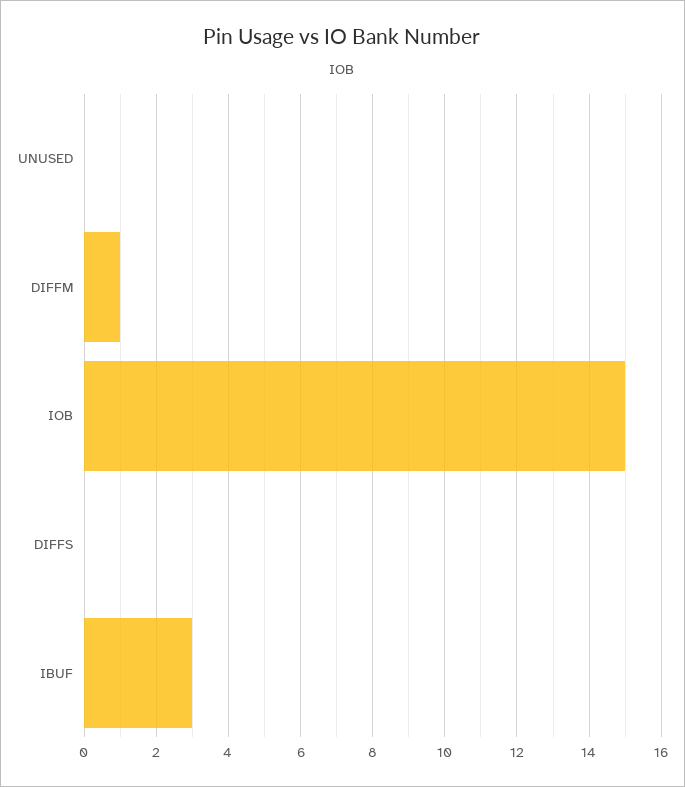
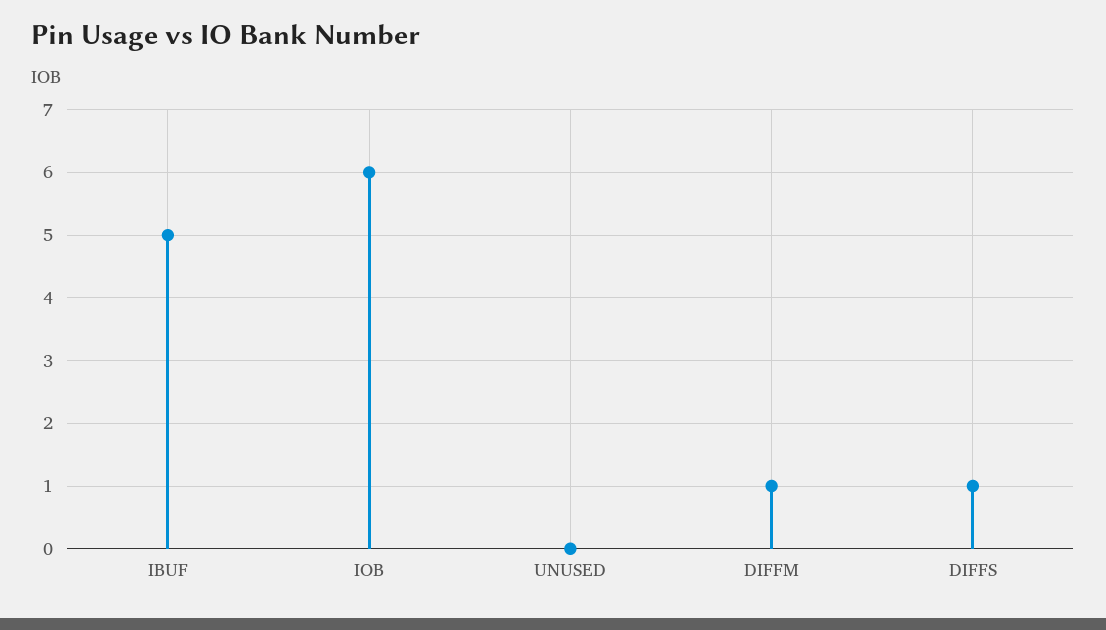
IOB: 15 -> 6
DIFFS: 0 -> 1
IBUF: 3 -> 5

